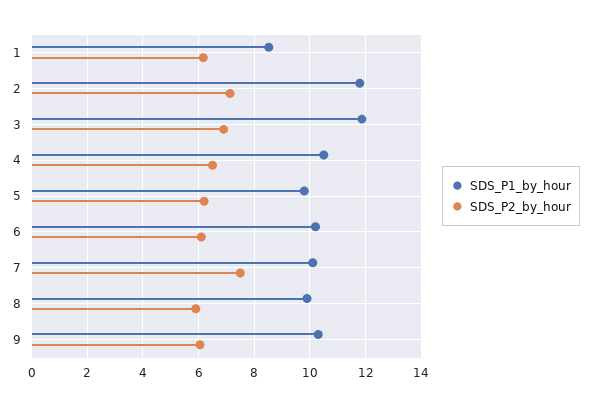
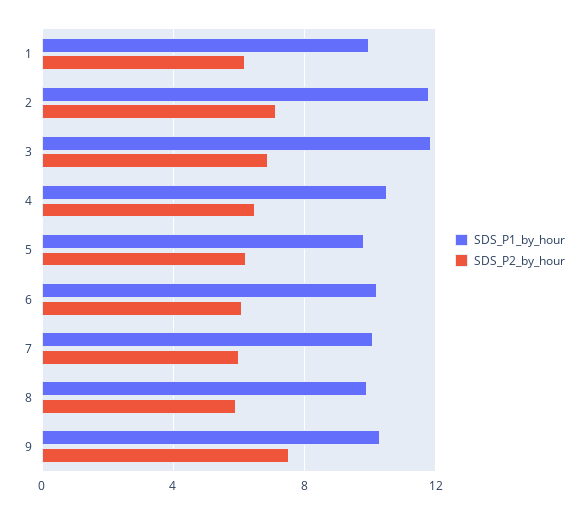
SDS_P1_by_hour, 1: 8.5 -> 10
SDS_P2_by_hour, 7: 7.5 -> 6
SDS_P2_by_hour, 9: 6 -> 7.5

